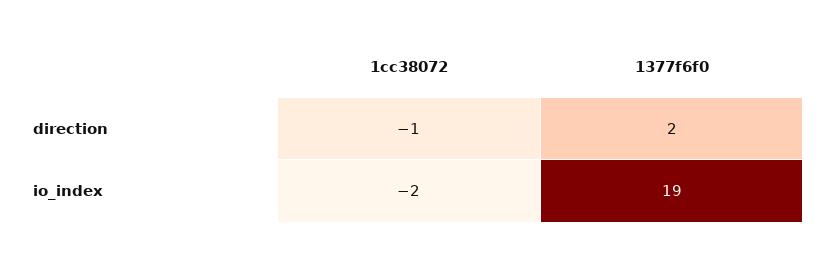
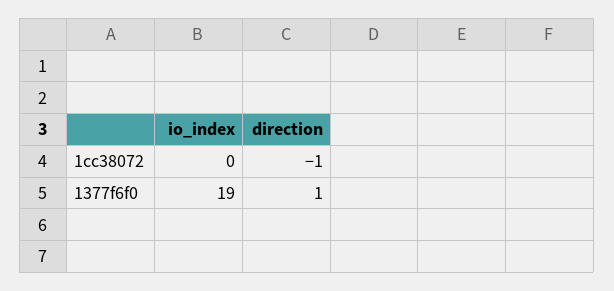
1377f6f0, direction: 2 -> 1
1cc38072, io_index: -2 -> 0

